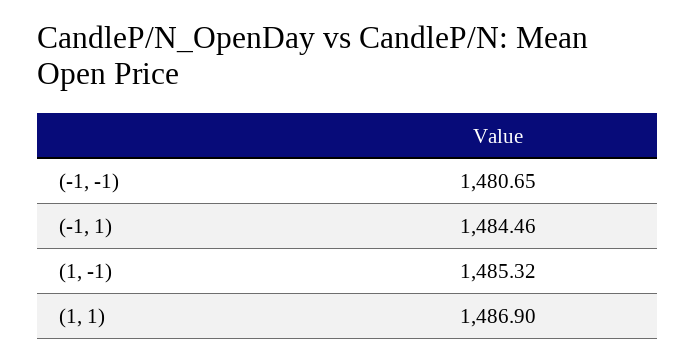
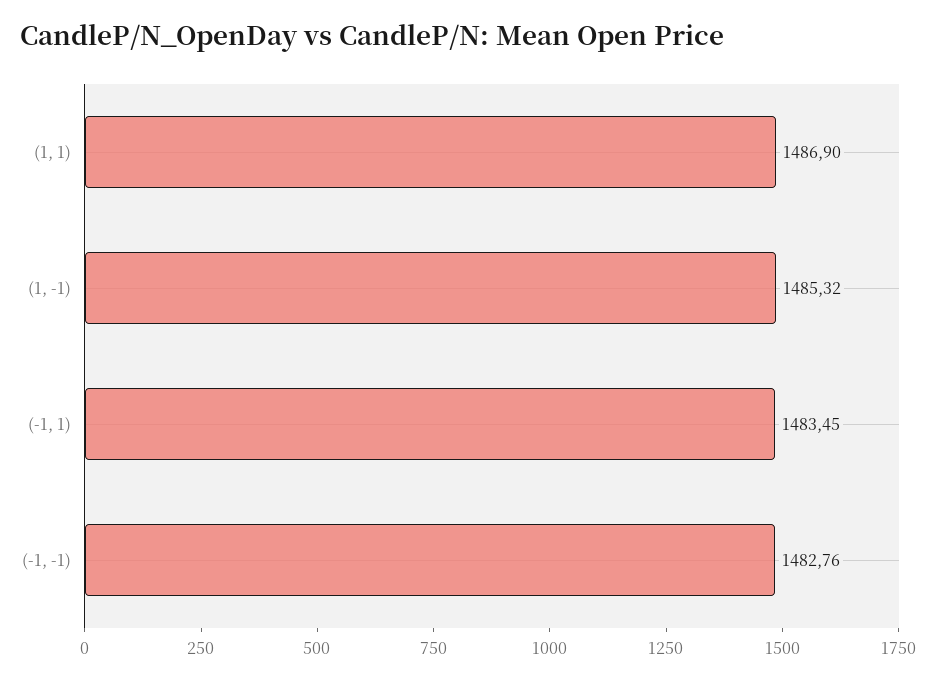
(-1, -1): 1480.65 -> 1482.76
(-1, 1): 1484.46 -> 1483.45

